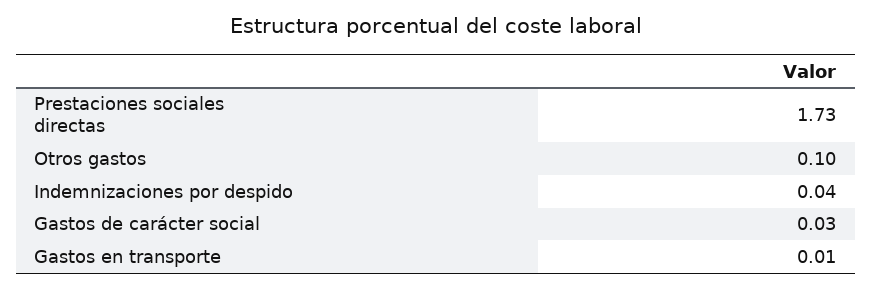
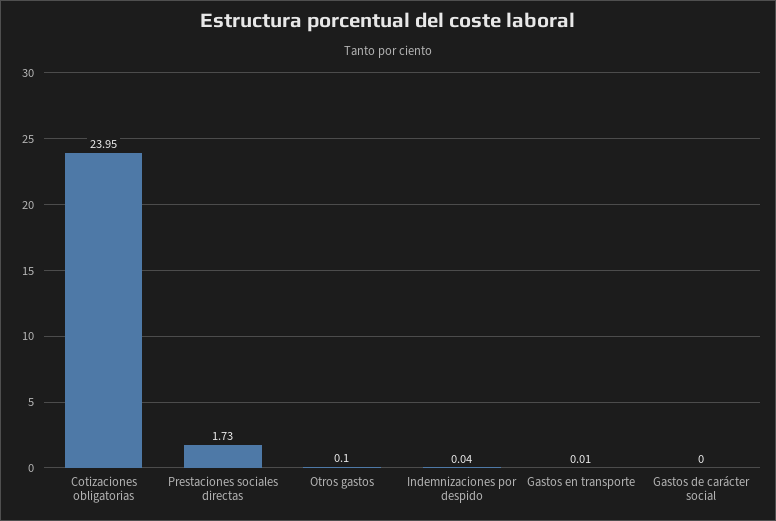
Gastos de carácter social: 0.03 -> 0
Cotizaciones obligatorias: none -> 23.95

